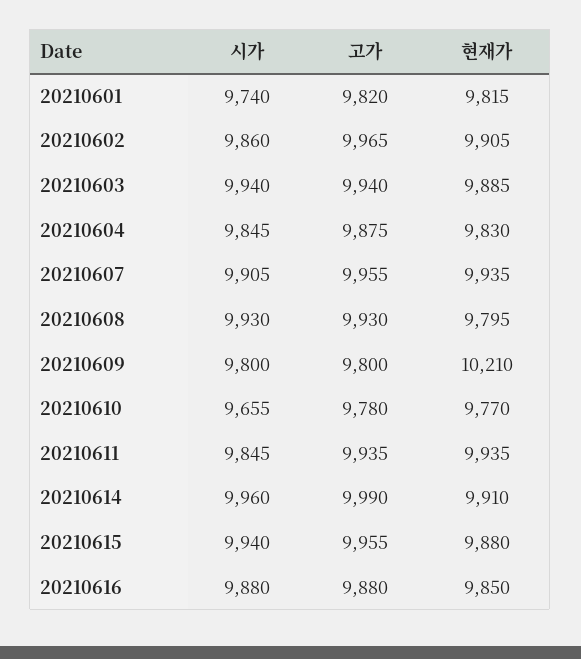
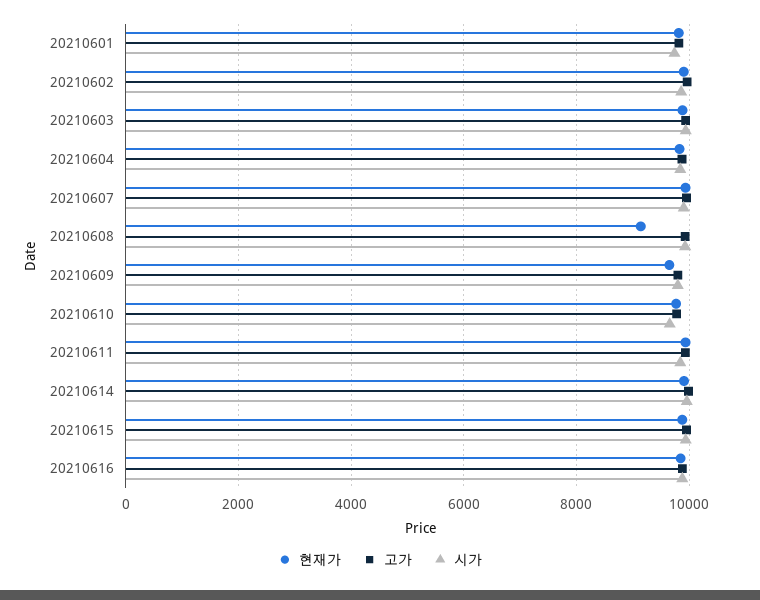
현재가, 20210608: 9795 -> 9200
현재가, 20210609: 10210 -> 9600

